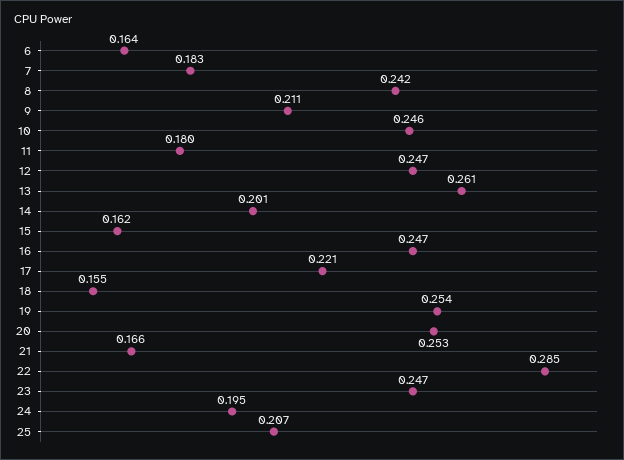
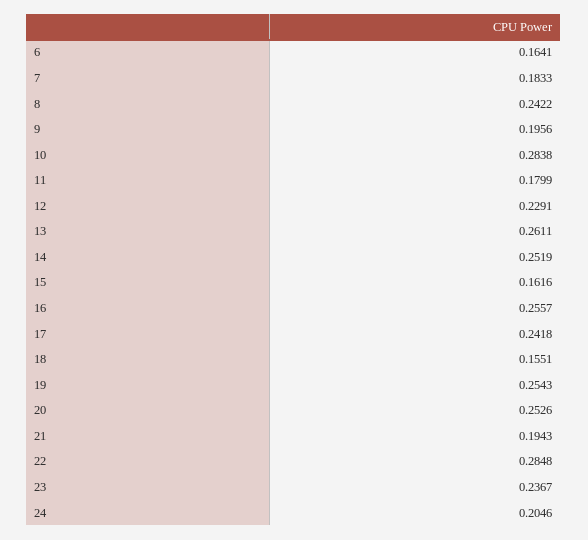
9: 0.211 -> 0.1956
10: 0.246 -> 0.2838
12: 0.247 -> 0.2291
14: 0.201 -> 0.2519
16: 0.247 -> 0.2557
17: 0.221 -> 0.2418
21: 0.166 -> 0.1943
23: 0.247 -> 0.2367
24: 0.195 -> 0.2046
25: 0.207 -> none

